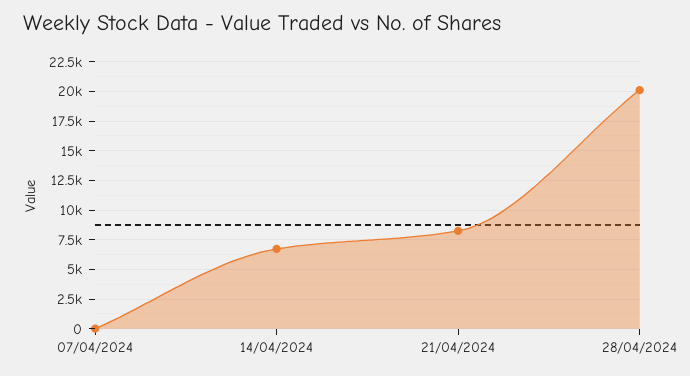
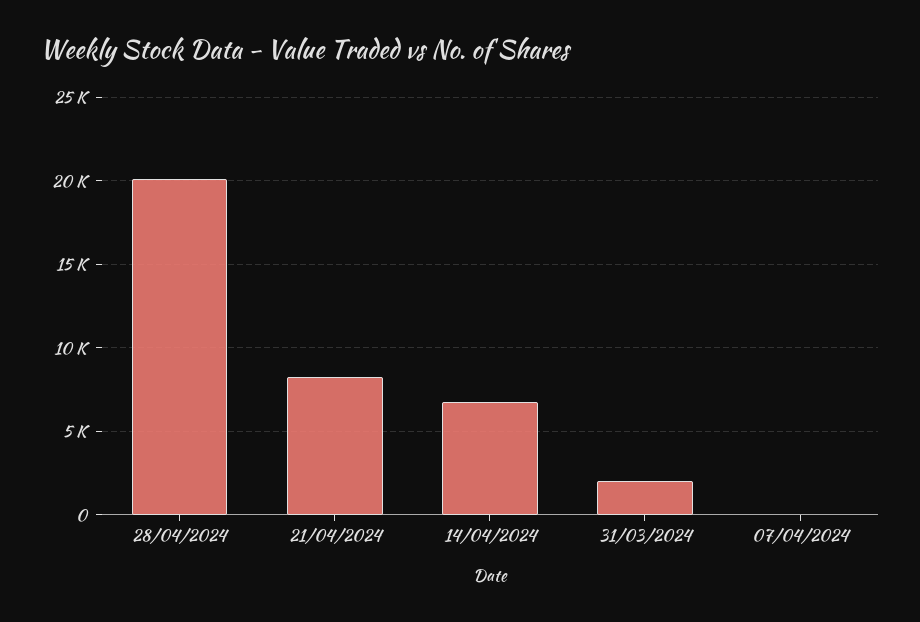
31/03/2024: none -> 2000

